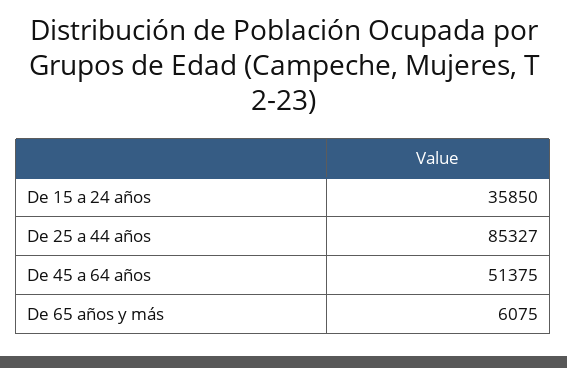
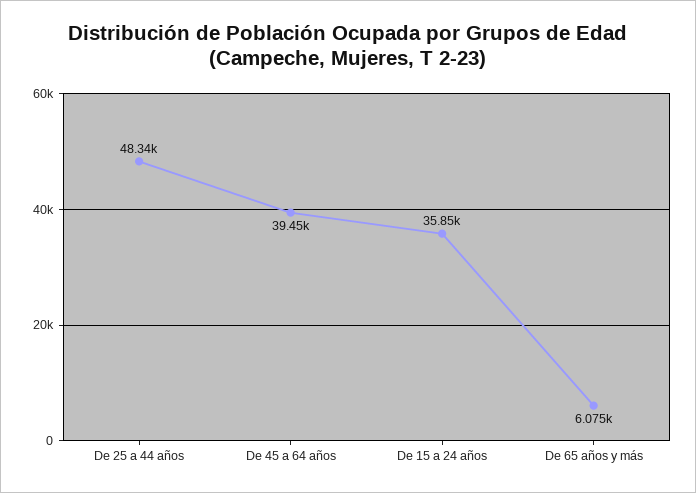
De 25 a 44 años: 85327 -> 48340
De 45 a 64 años: 51375 -> 39450

